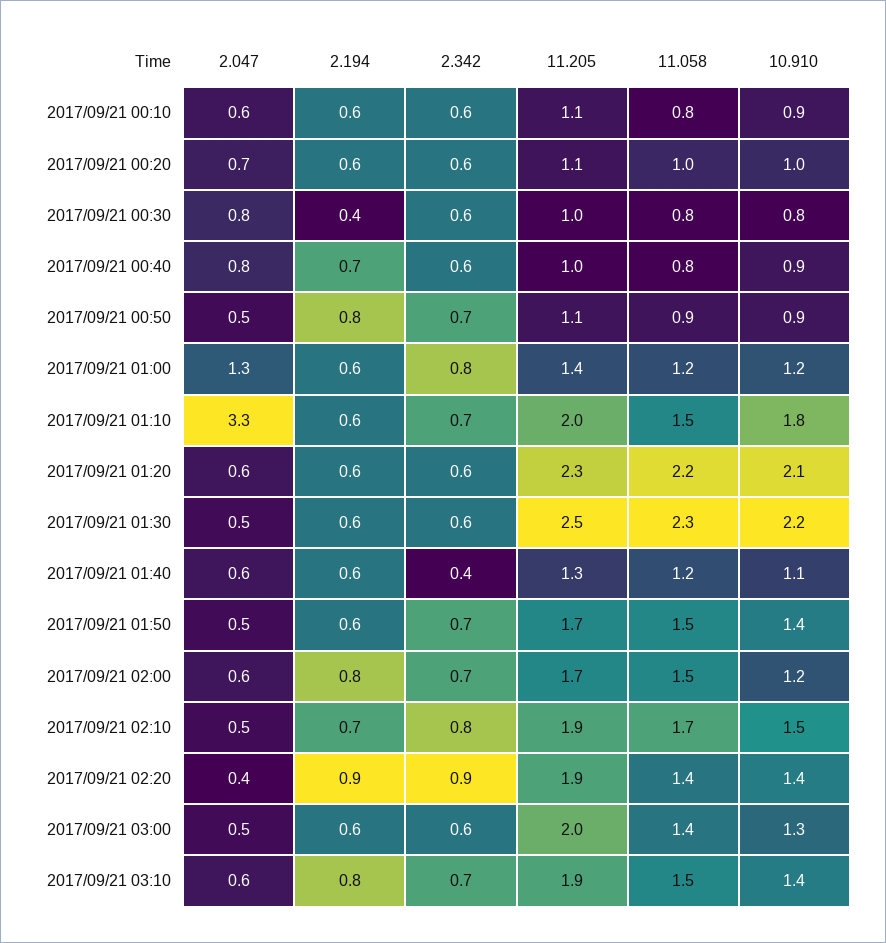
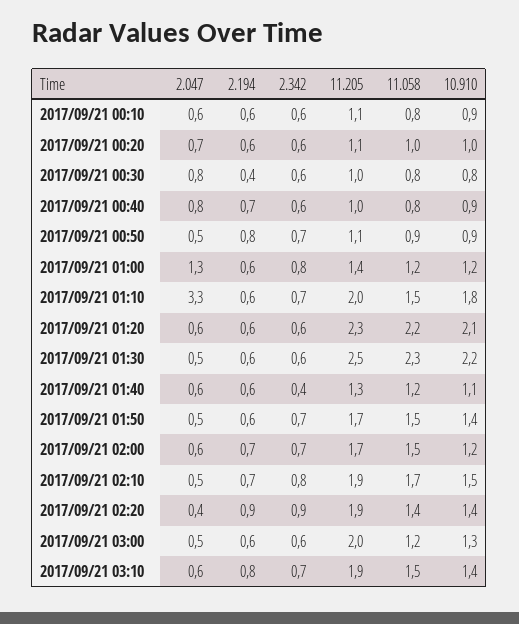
2.194, 2017/09/21 02:00: 0.8 -> 0.7
11.058, 2017/09/21 03:00: 1.4 -> 1.2

